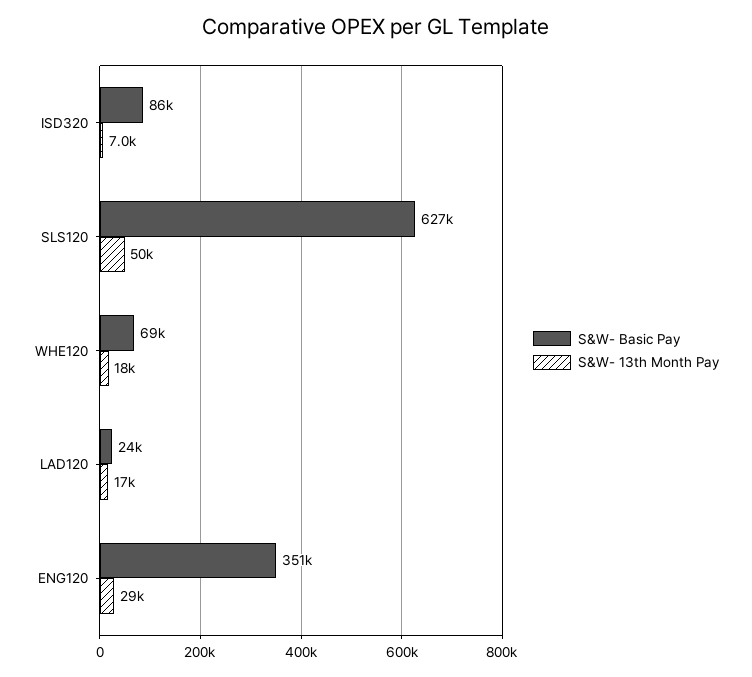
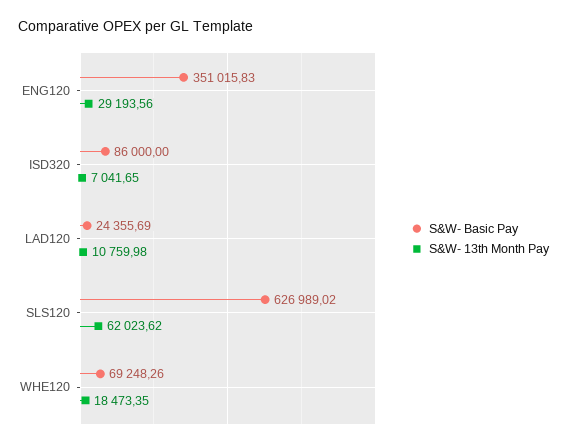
S&W- 13th Month Pay, SLS120: 50000 -> 62023.62
S&W- 13th Month Pay, LAD120: 17000 -> 10759.98

